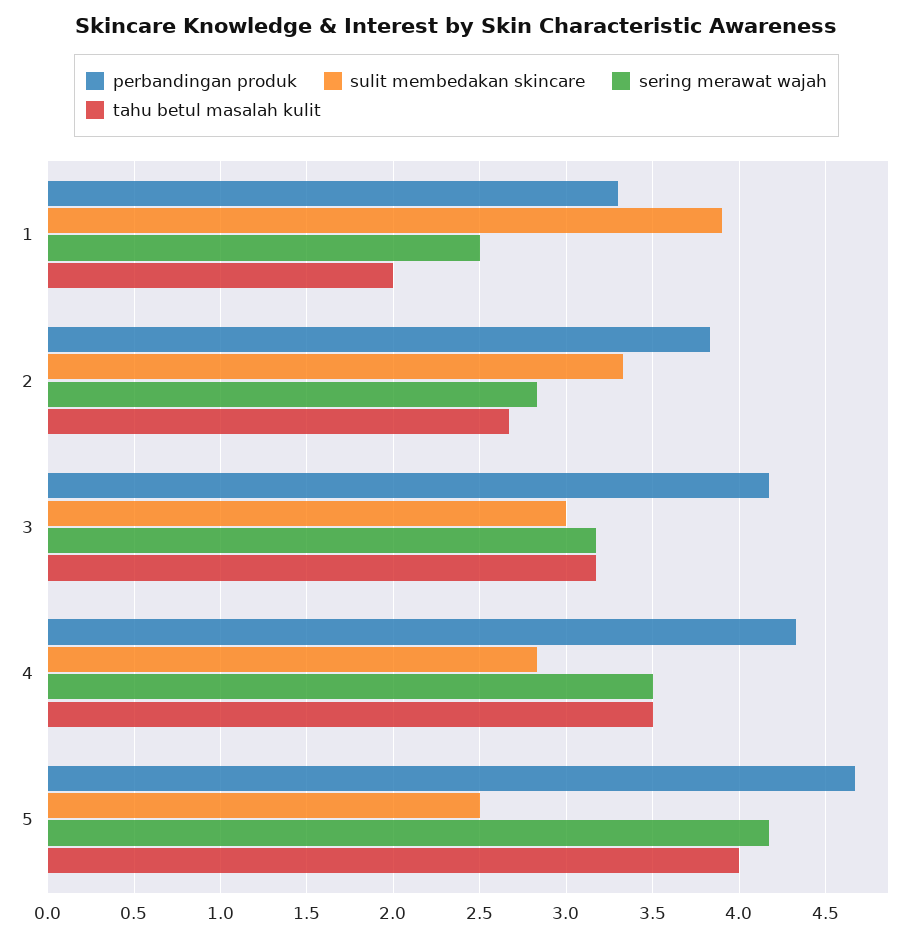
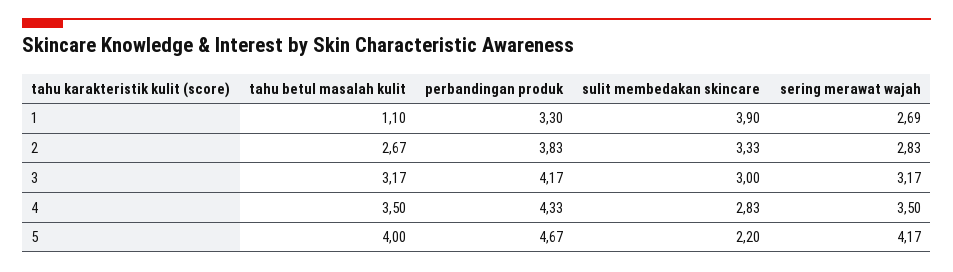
sering merawat wajah, 1: 2.5 -> 2.69
tahu betul masalah kulit, 1: 2 -> 1.1
sulit membedakan skincare, 5: 2.5 -> 2.2

